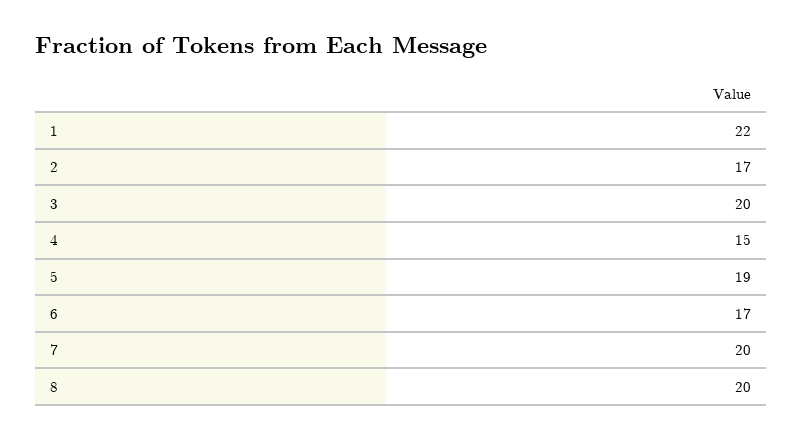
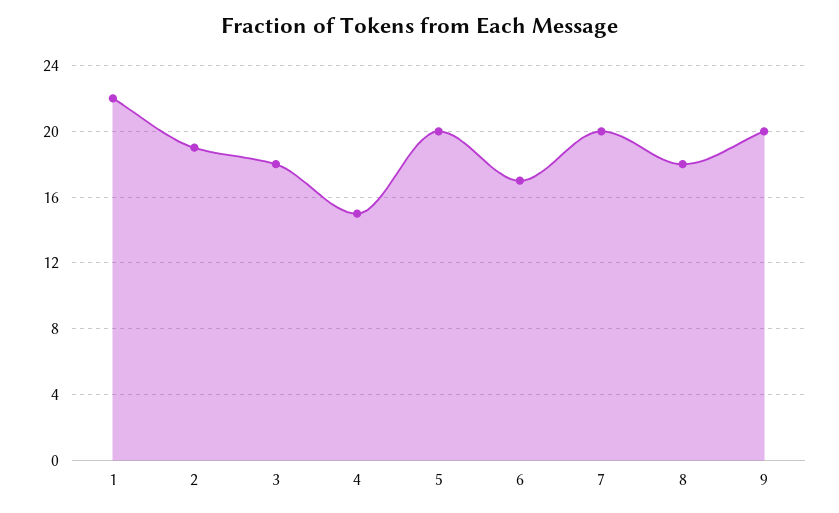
2: 17 -> 19
3: 20 -> 18
5: 19 -> 20
8: 20 -> 18
9: none -> 20

